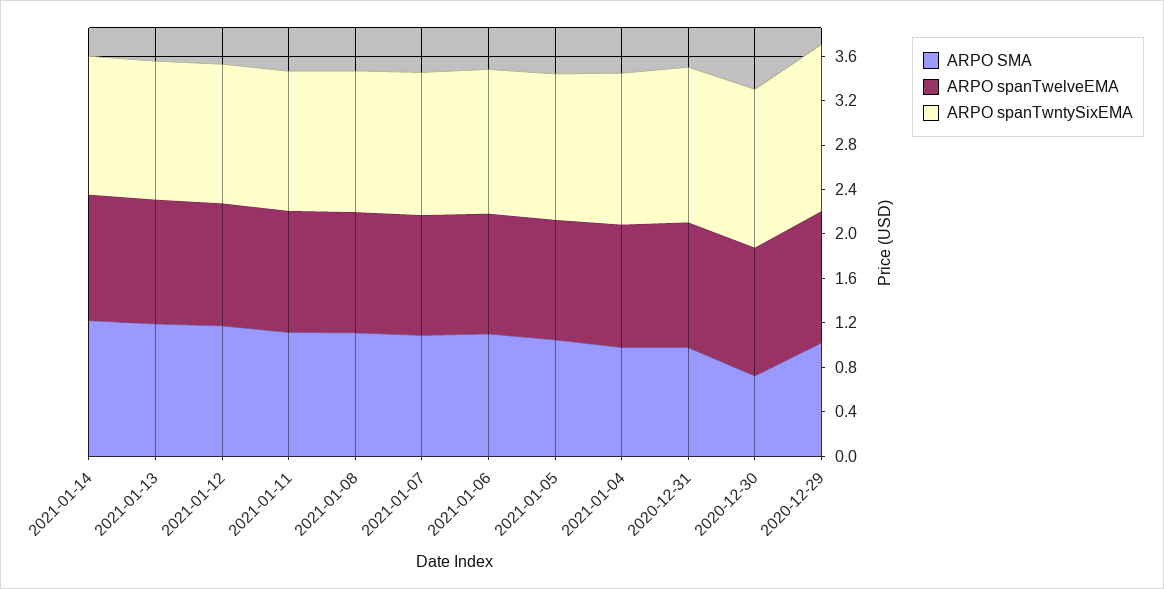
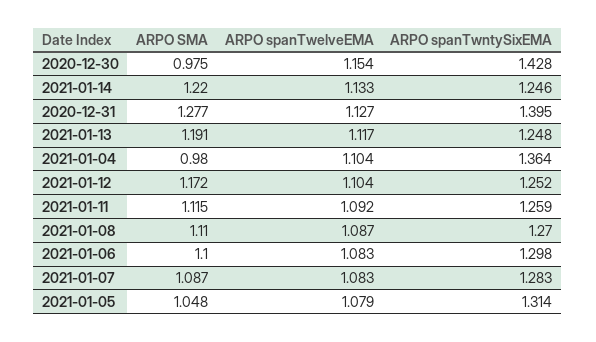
ARPO SMA, 2020-12-31: 1 -> 1.277
ARPO SMA, 2020-12-30: 0.7 -> 0.975
ARPO SMA, 2020-12-29: 1 -> none
ARPO spanTwelveEMA, 2020-12-29: 1.2 -> none
ARPO spanTwntySixEMA, 2020-12-29: 1.5 -> none

